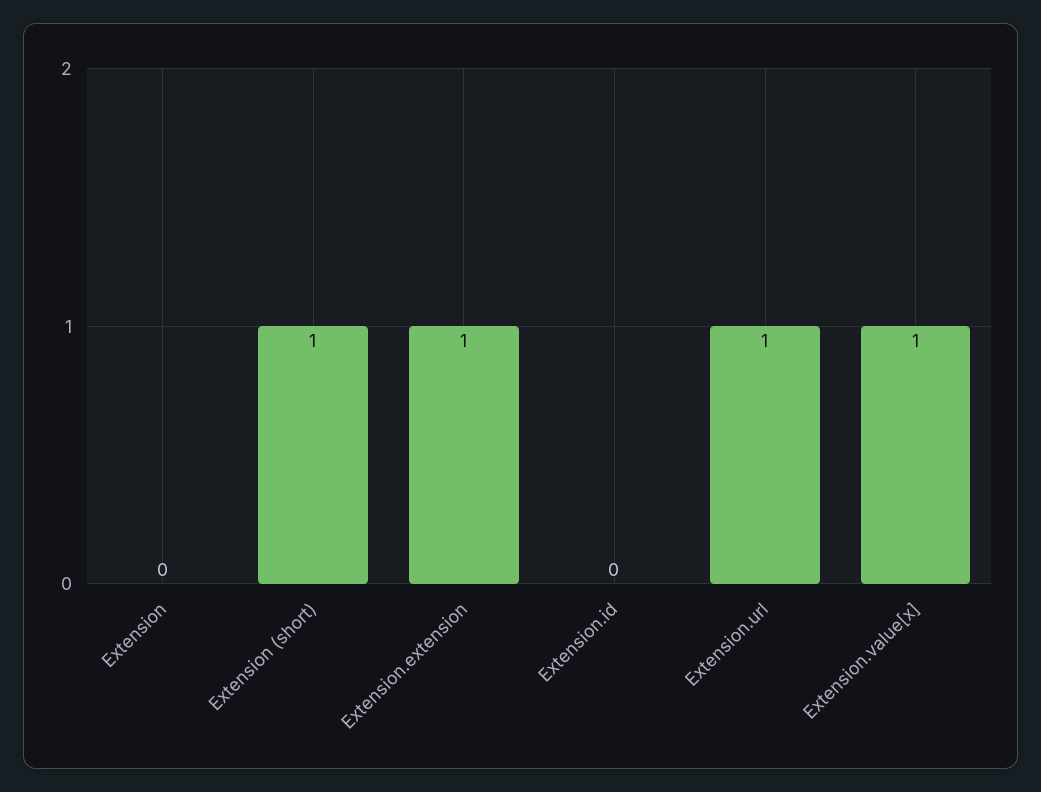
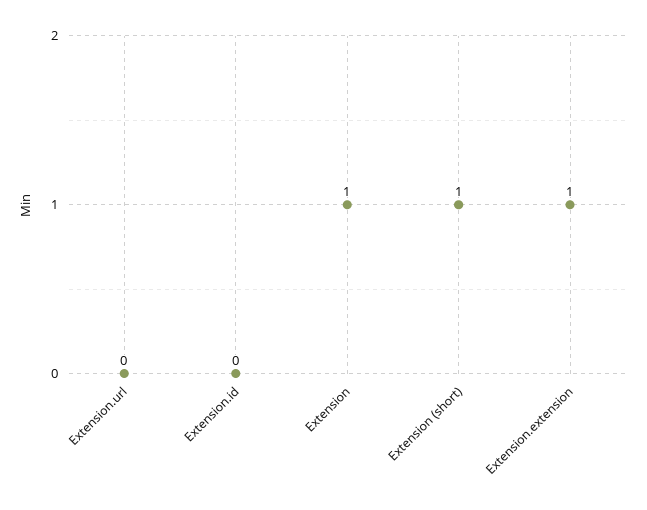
Extension: 0 -> 1
Extension.url: 1 -> 0
Extension.value[x]: 1 -> none

